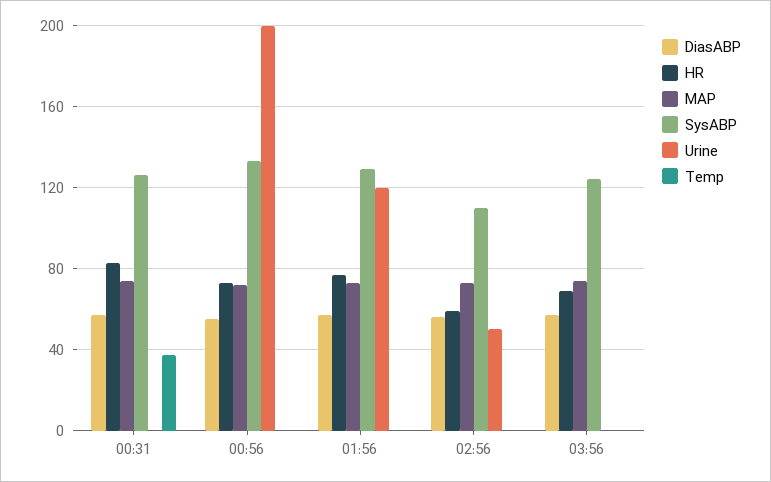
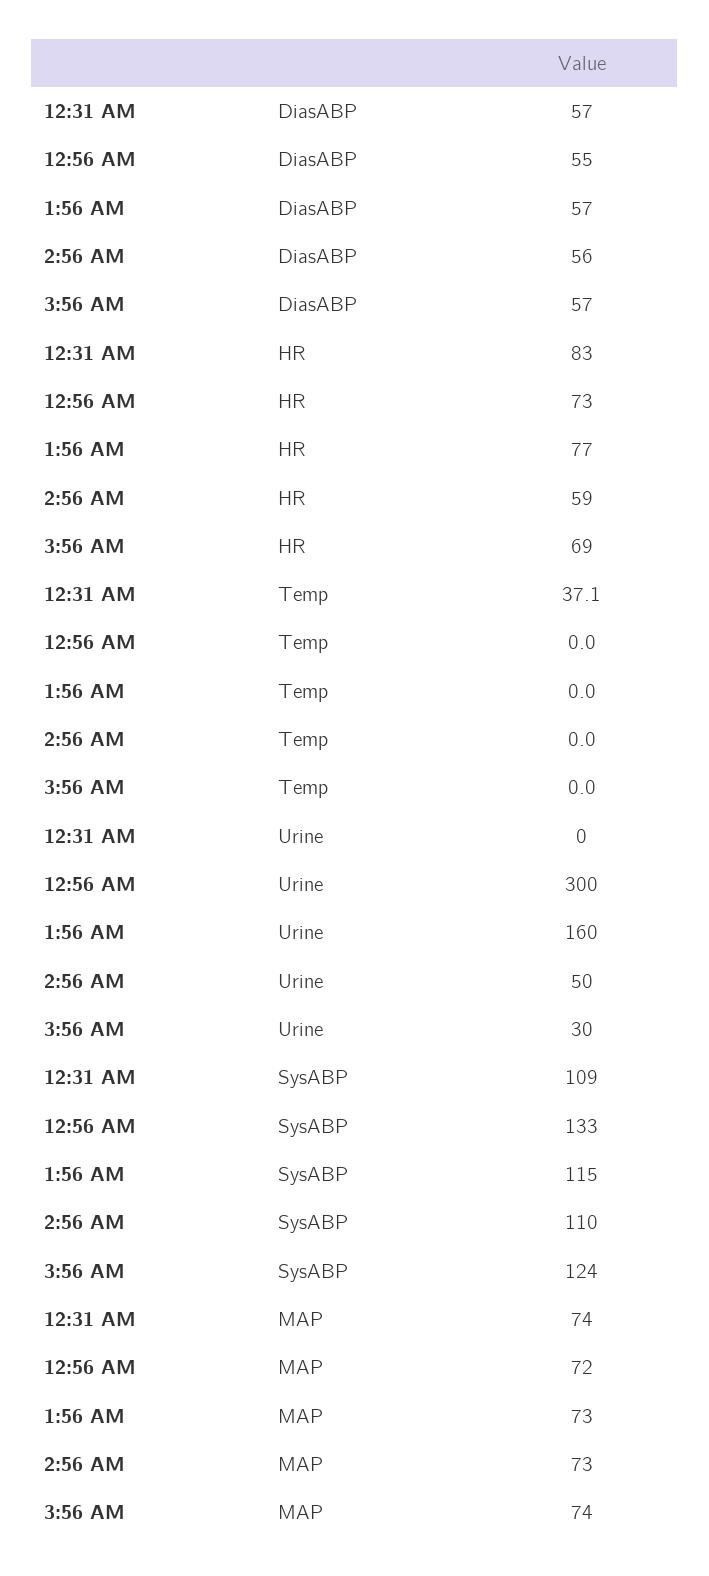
SysABP, 00:31: 125 -> 109
Urine, 00:56: 200 -> 300
SysABP, 01:56: 130 -> 115
Urine, 01:56: 120 -> 160
Urine, 03:56: 0 -> 30

